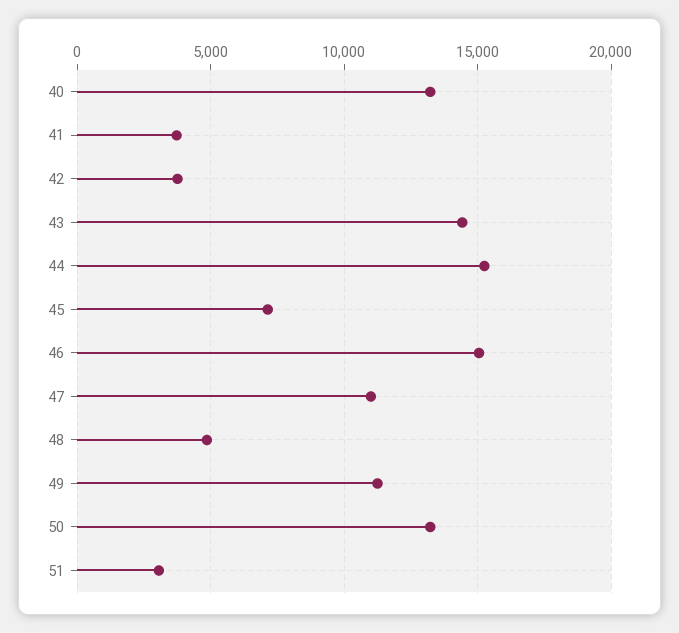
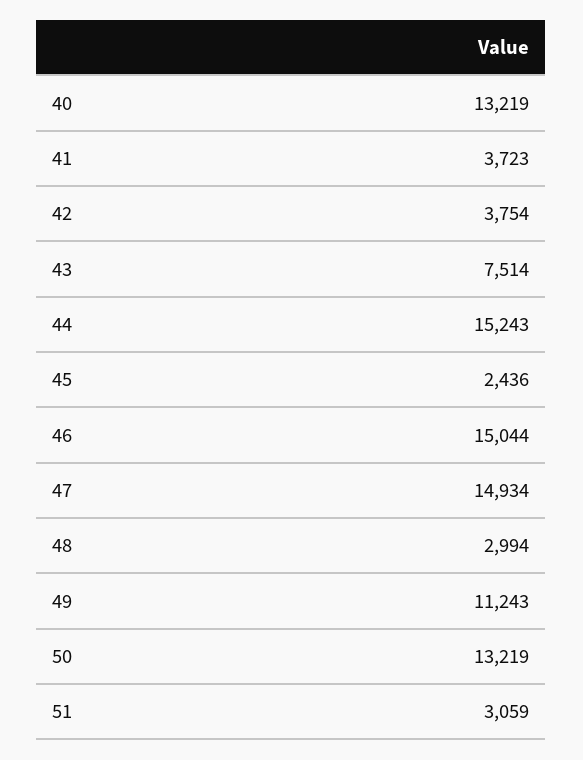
43: 14500 -> 7514
45: 7000 -> 2436
47: 11000 -> 14934
48: 5000 -> 2994

